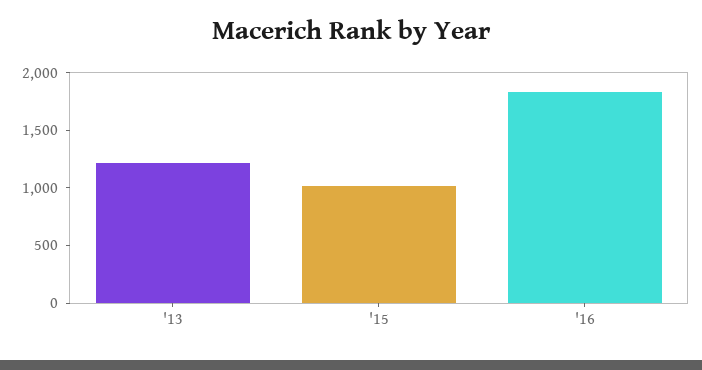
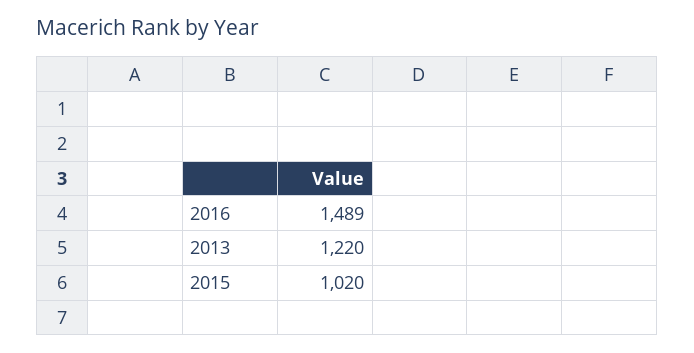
'16: 1800 -> 1489

